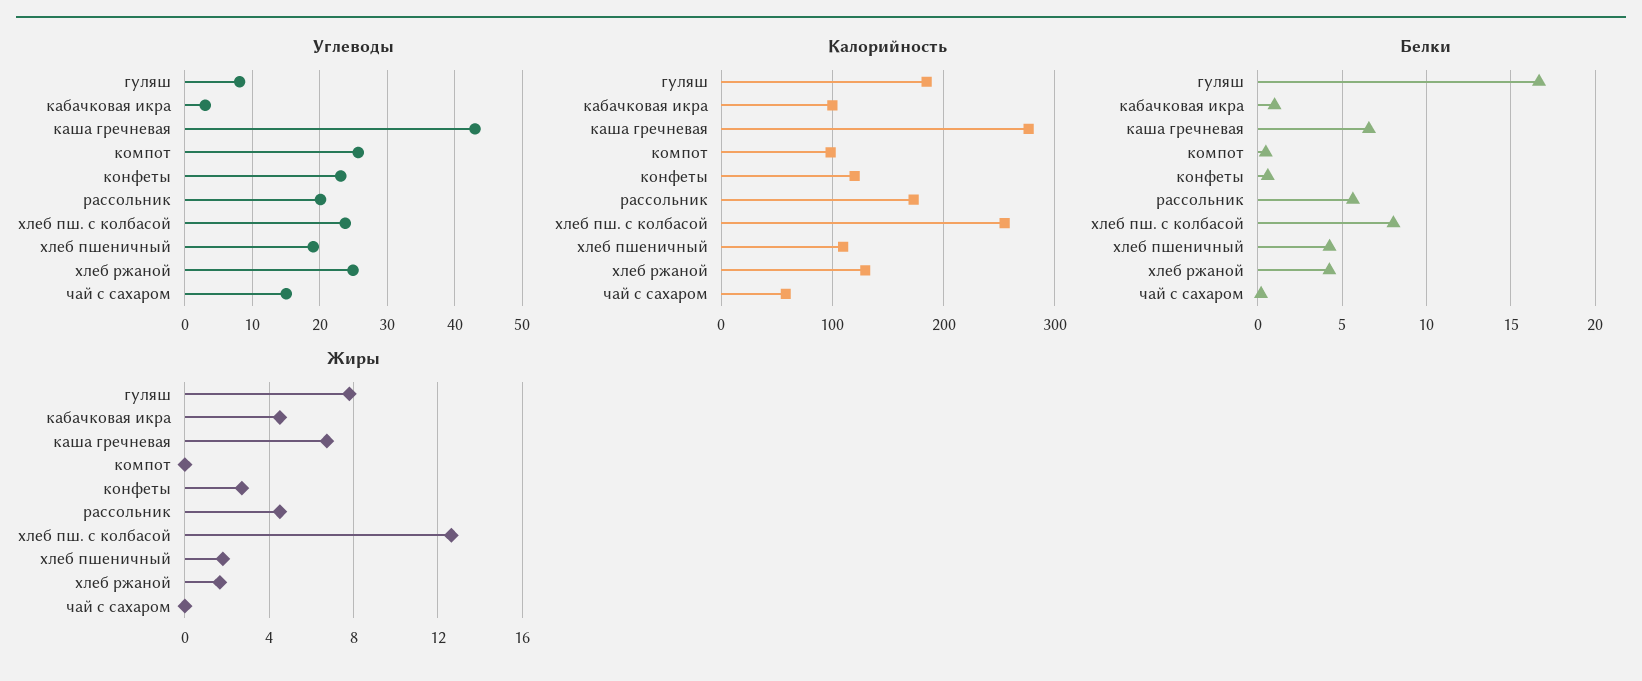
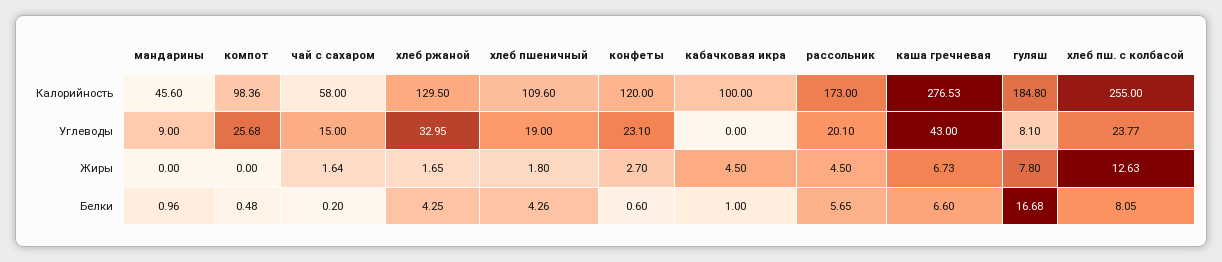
Углеводы, кабачковая икра: 3 -> 0
Углеводы, хлеб ржаной: 25 -> 32.95
Жиры, чай с сахаром: 0 -> 1.64
Калорийность, мандарины: none -> 45.6
Углеводы, мандарины: none -> 9
Жиры, мандарины: none -> 0
Белки, мандарины: none -> 0.96

